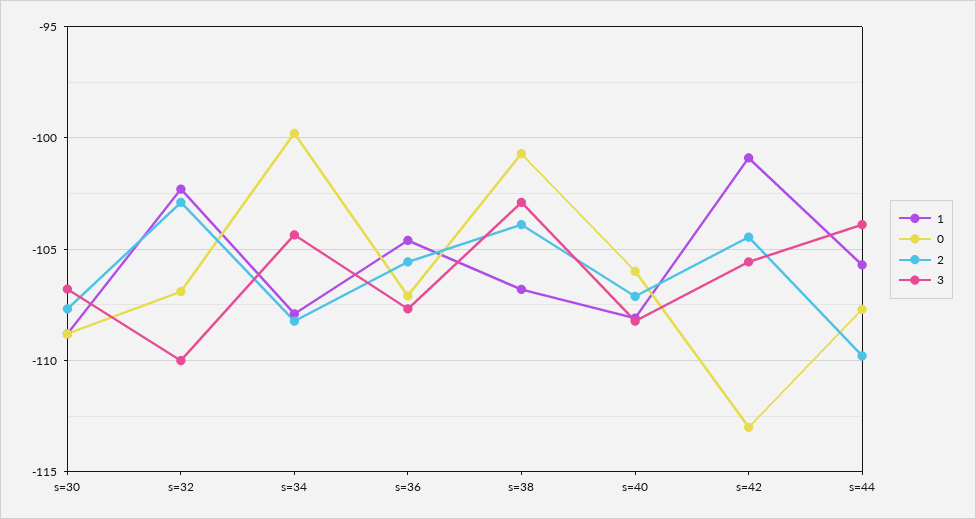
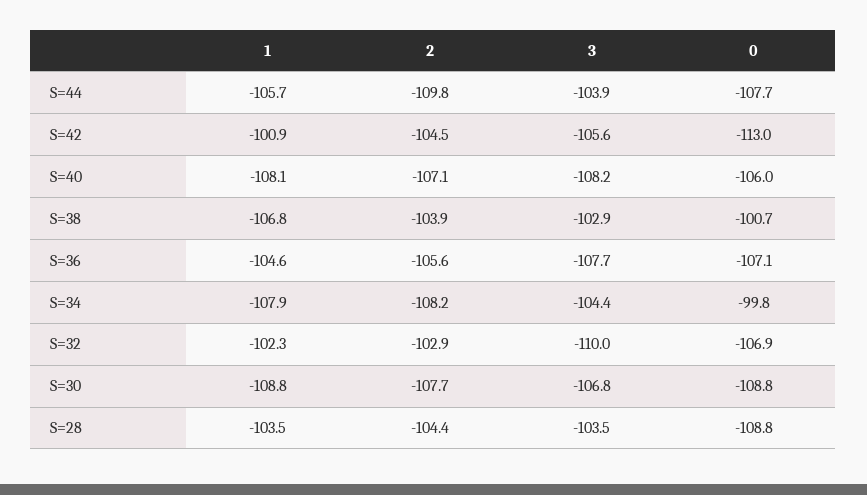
1, S=28: none -> -103.5
2, S=28: none -> -104.4
3, S=28: none -> -103.5
0, S=28: none -> -108.8

